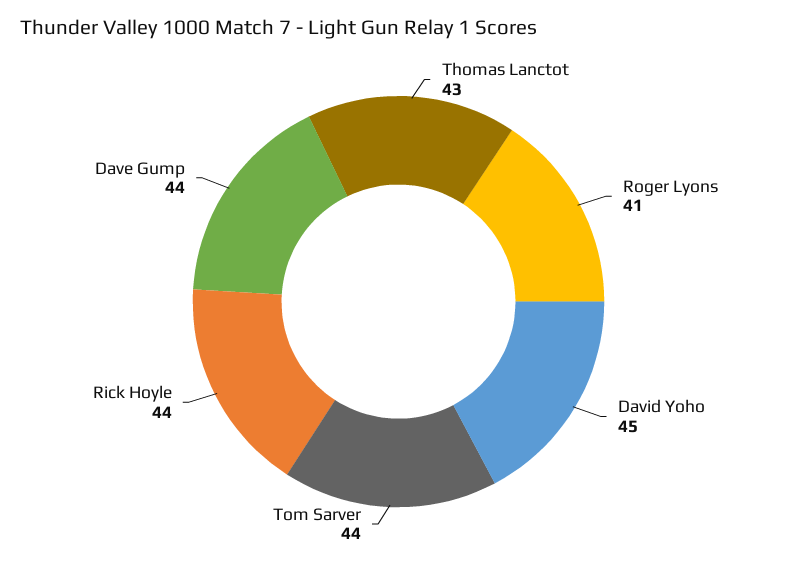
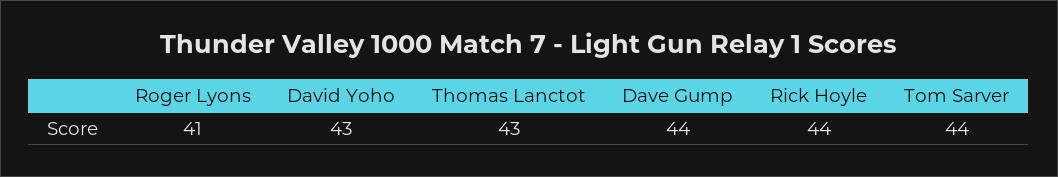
David Yoho: 45 -> 43

